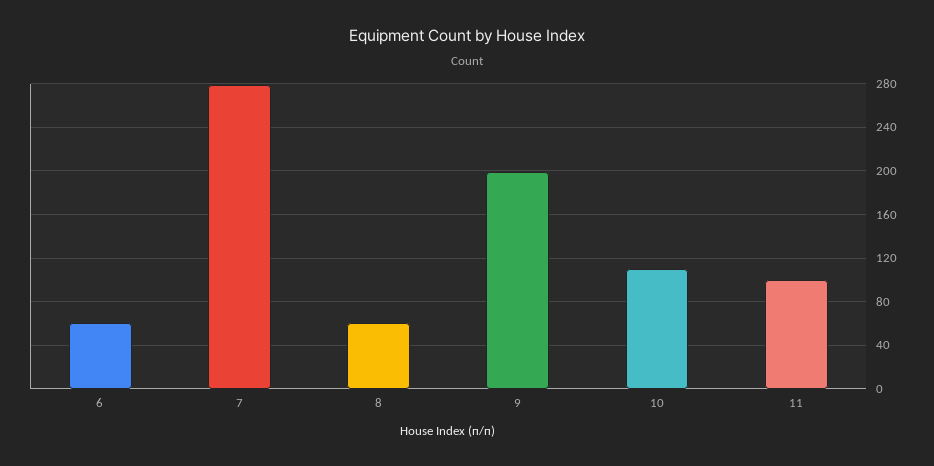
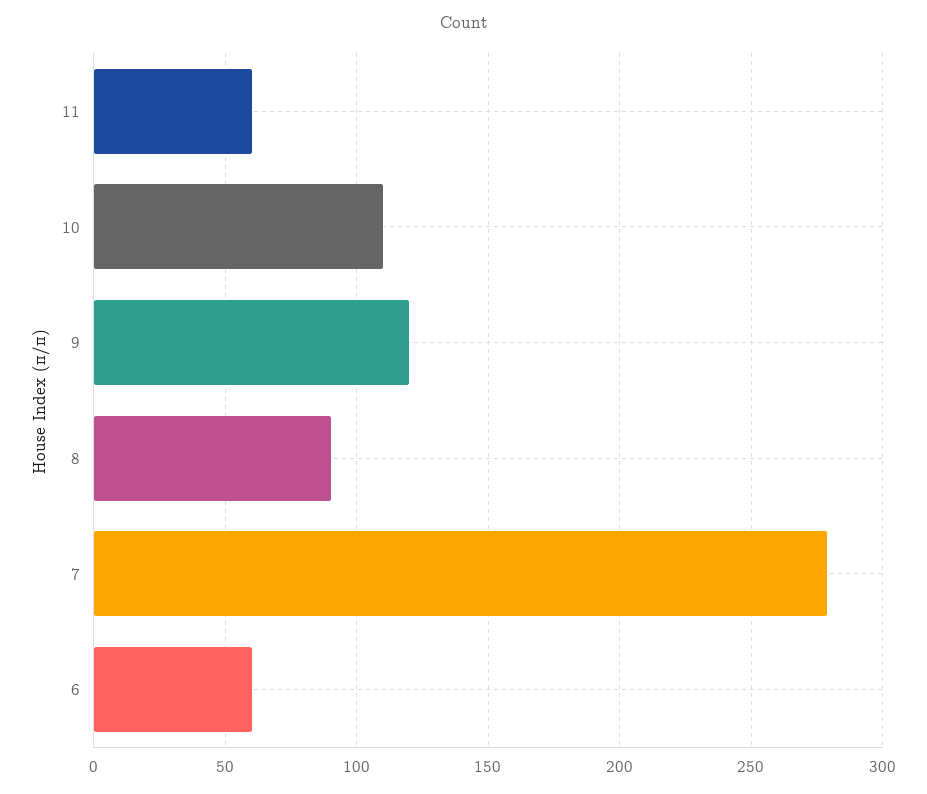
8: 60 -> 90
9: 200 -> 120
11: 100 -> 60

